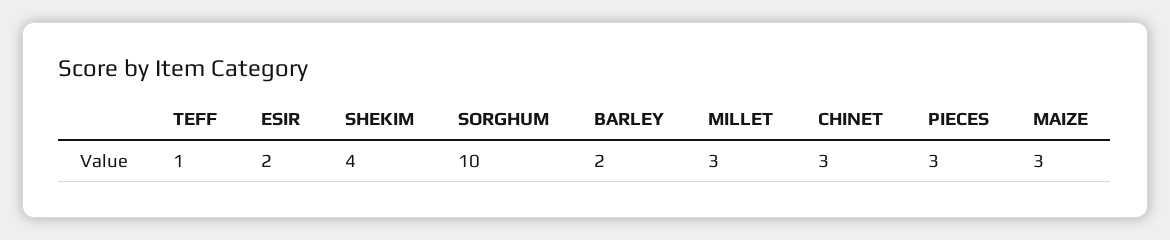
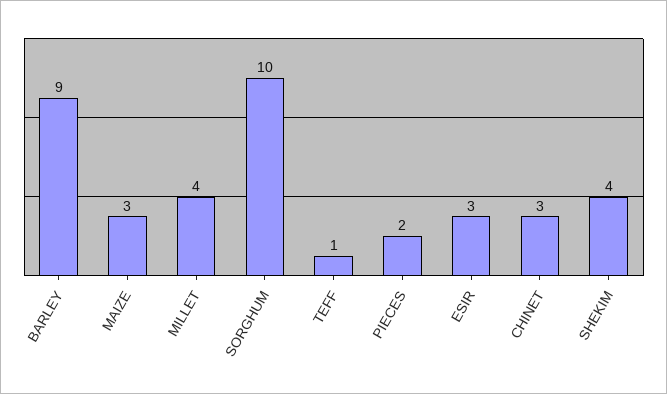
ESIR: 2 -> 3
BARLEY: 2 -> 9
MILLET: 3 -> 4
PIECES: 3 -> 2

